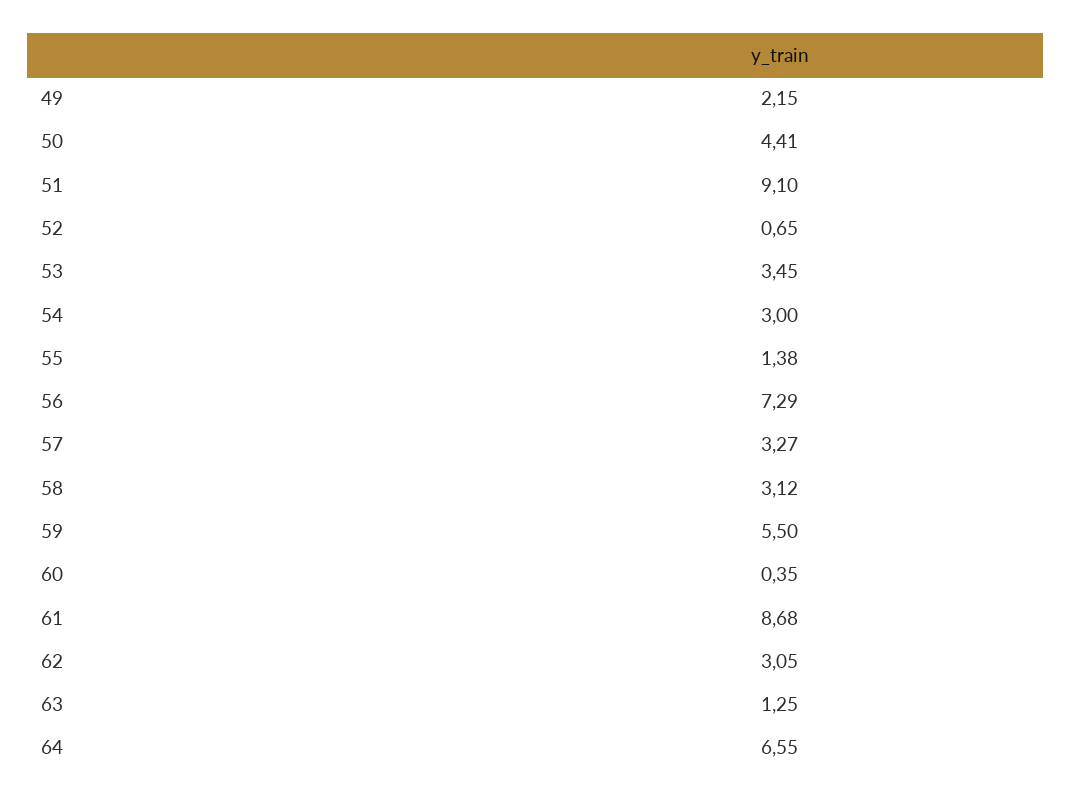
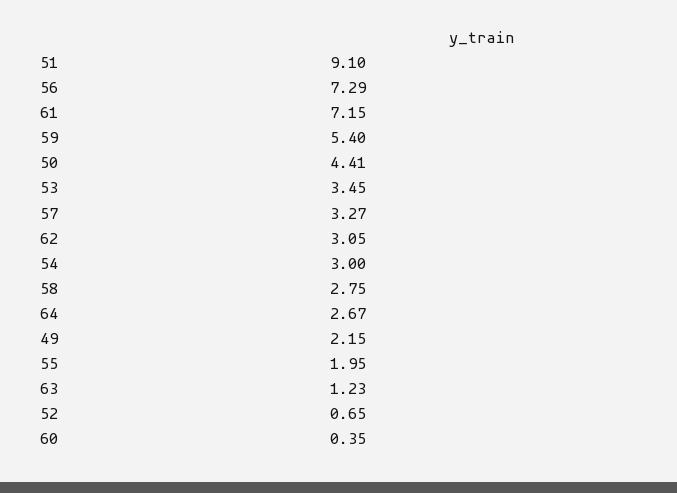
55: 1.38 -> 1.95
58: 3.12 -> 2.75
59: 5.5 -> 5.4
61: 8.68 -> 7.15
63: 1.25 -> 1.23
64: 6.55 -> 2.67

